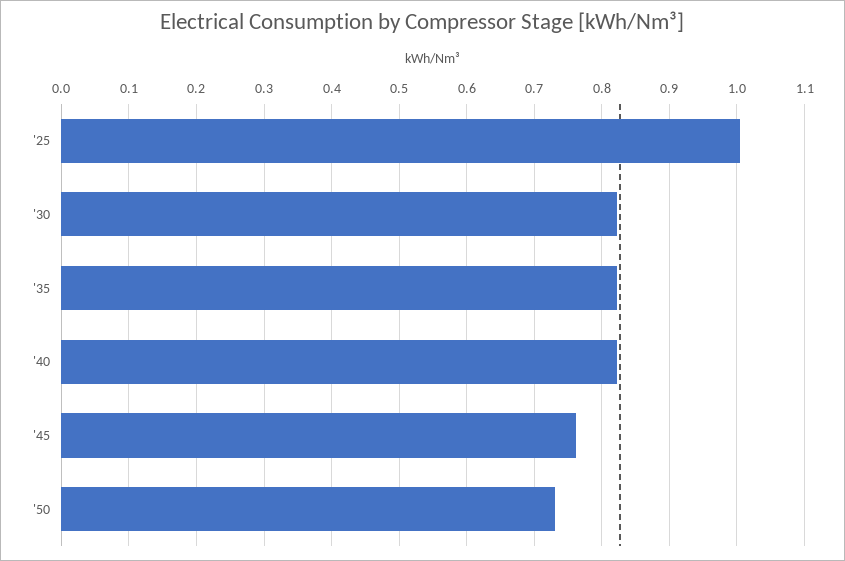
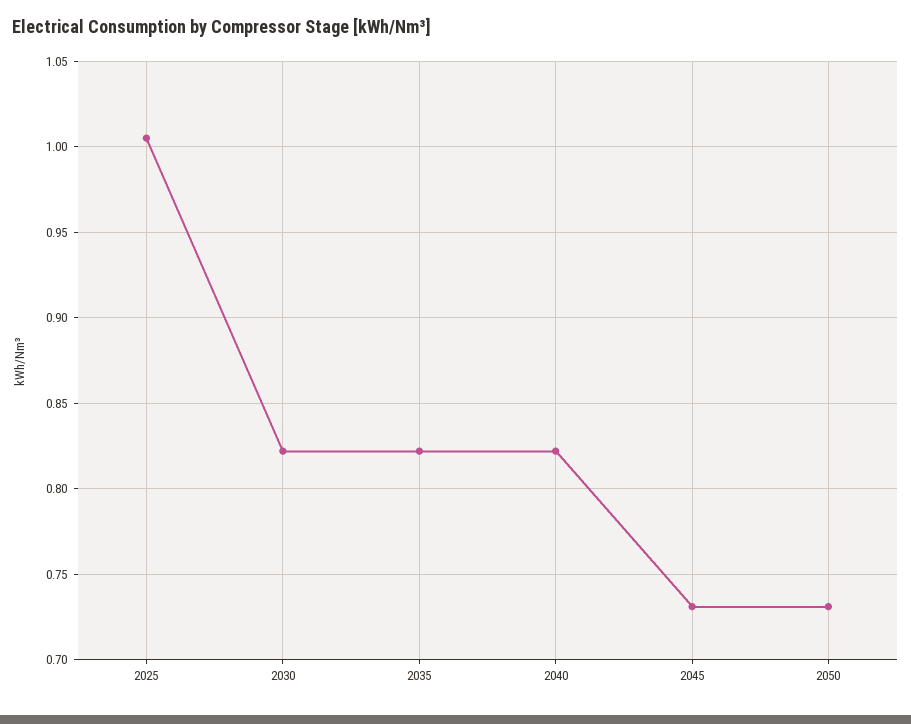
'45: 0.76 -> 0.73

